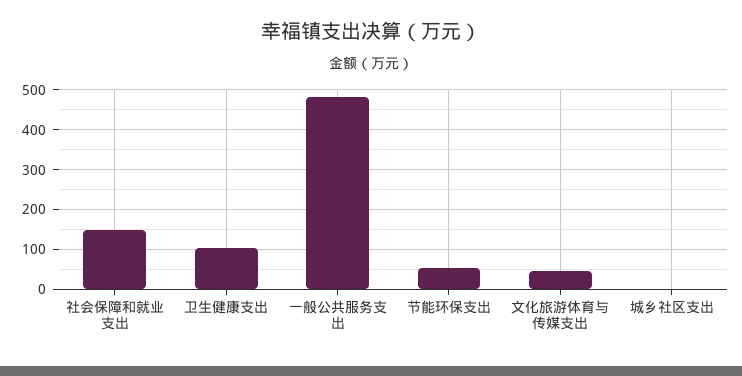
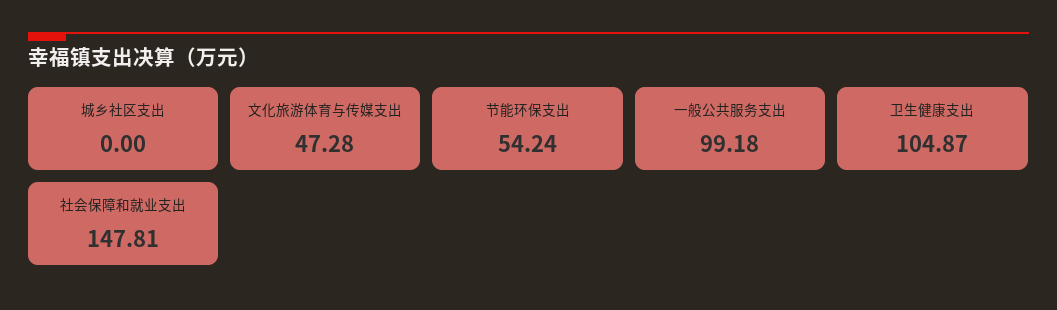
一般公共服务支出: 480 -> 99.18

